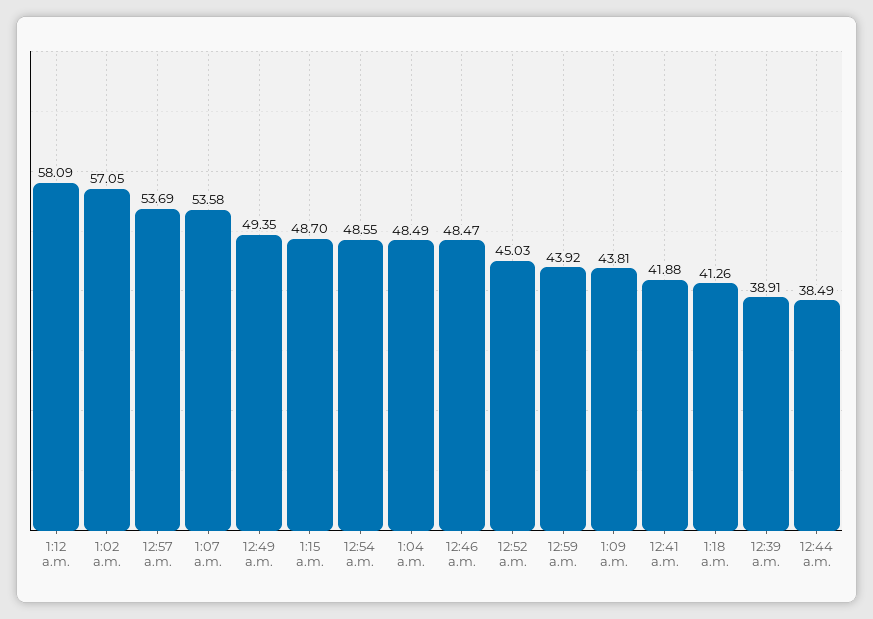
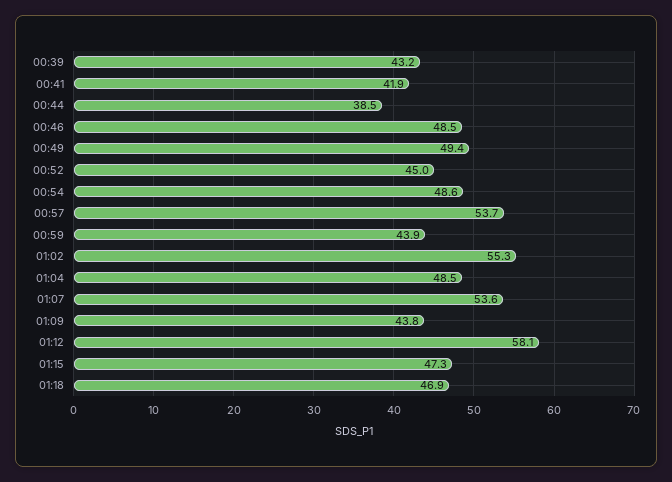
1:02 a.m.: 57.05 -> 55.3
1:15 a.m.: 48.7 -> 47.3
1:18 a.m.: 41.26 -> 46.9
12:39 a.m.: 38.91 -> 43.2

